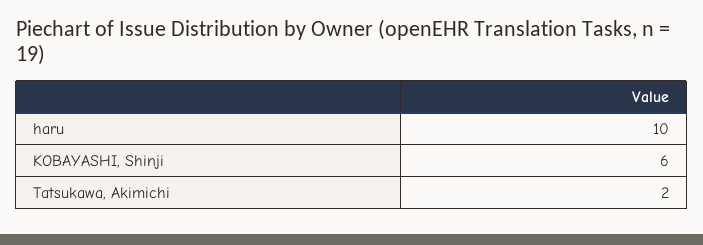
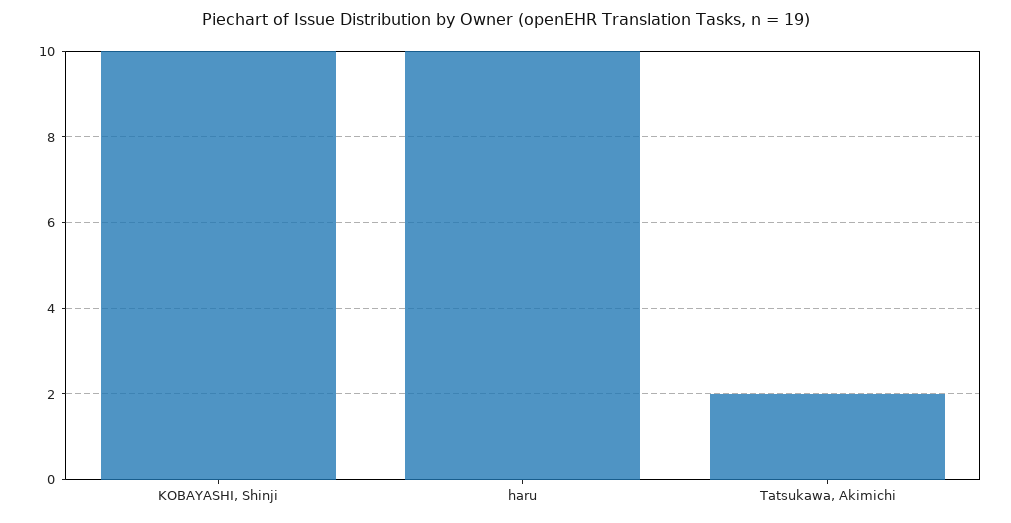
KOBAYASHI, Shinji: 6 -> 10

